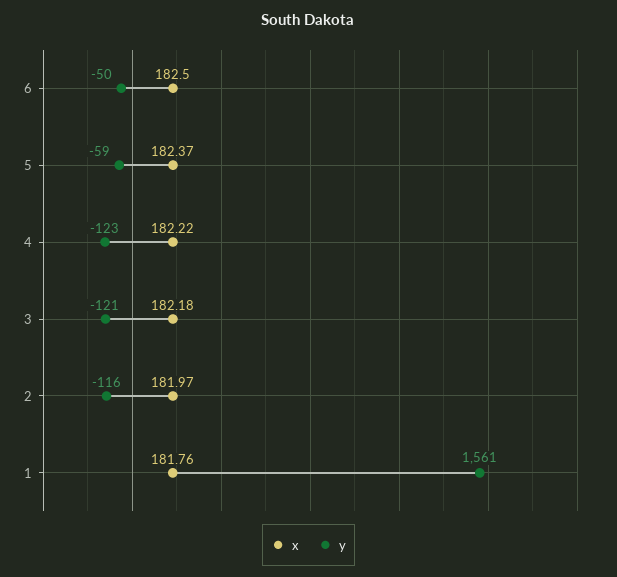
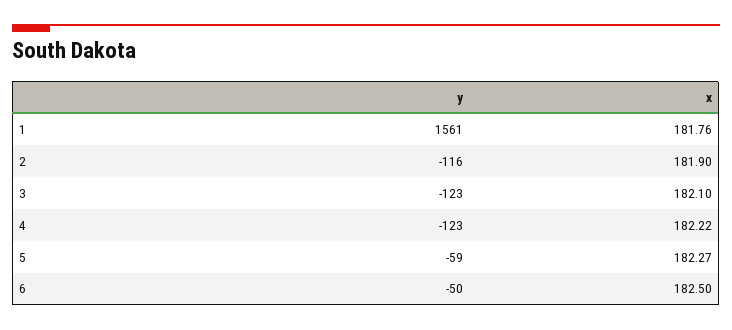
x, 5: 182.37 -> 182.27
x, 3: 182.18 -> 182.1
y, 3: -121 -> -123
x, 2: 181.97 -> 181.9

